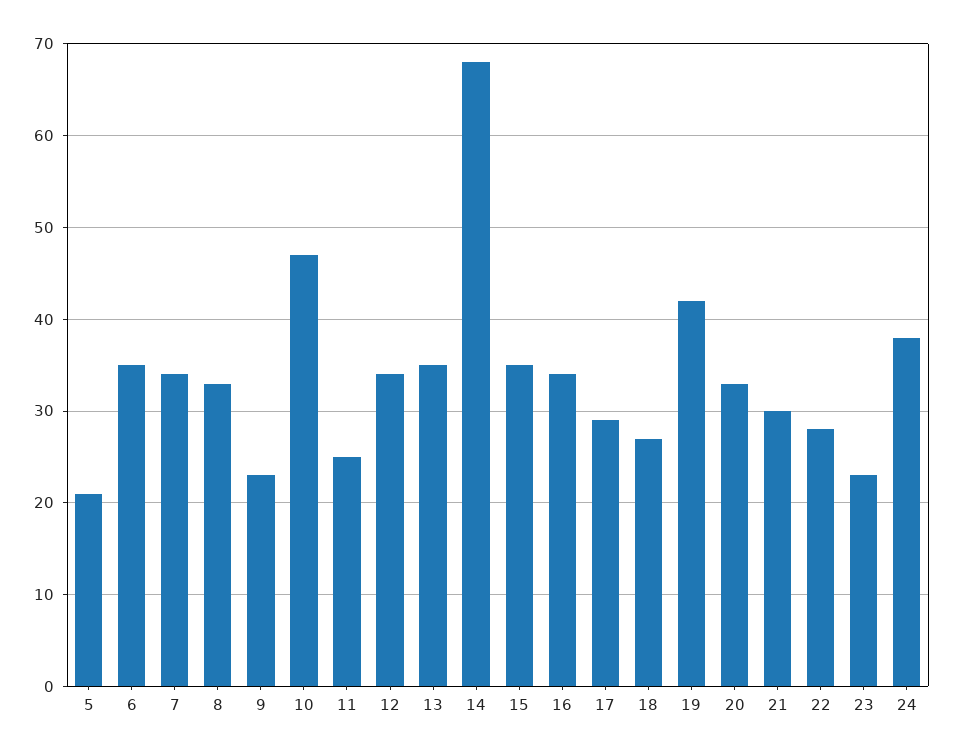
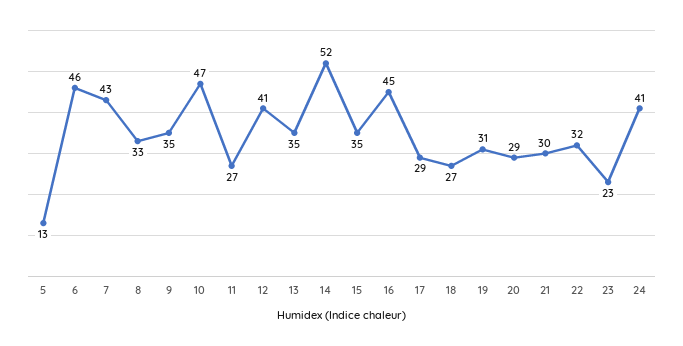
5: 21 -> 13
6: 35 -> 46
7: 34 -> 43
9: 23 -> 35
11: 25 -> 27
12: 34 -> 41
14: 68 -> 52
16: 34 -> 45
19: 42 -> 31
20: 33 -> 29
22: 28 -> 32
24: 38 -> 41

